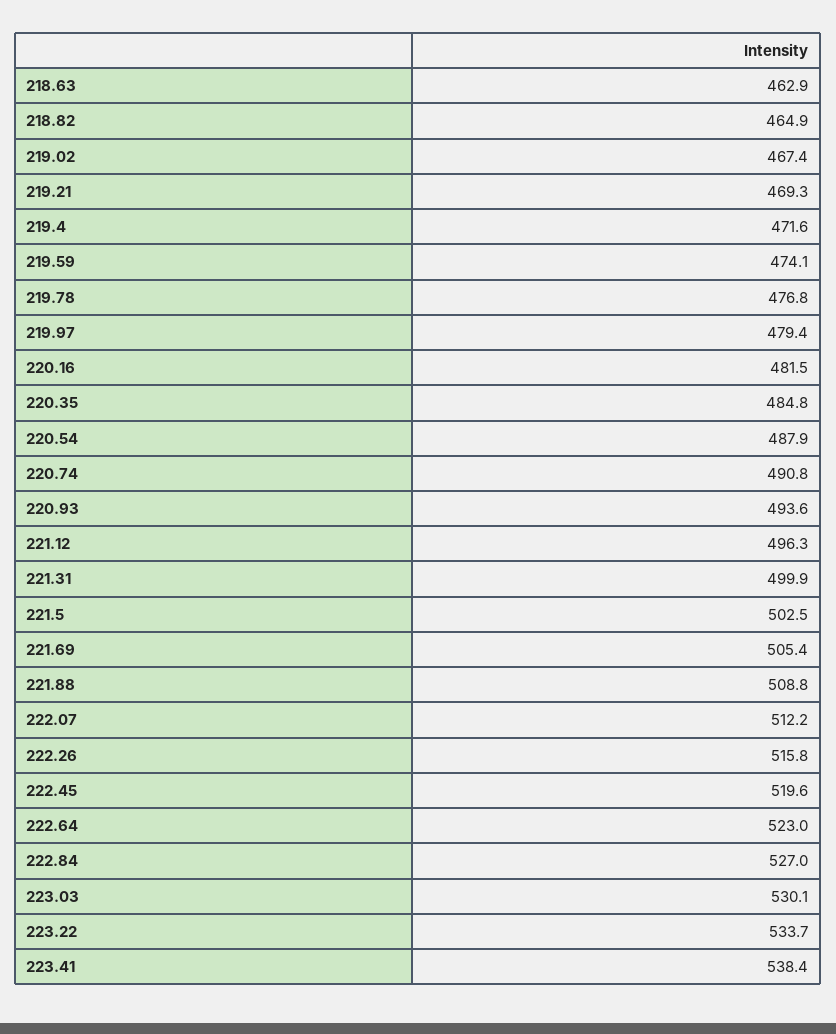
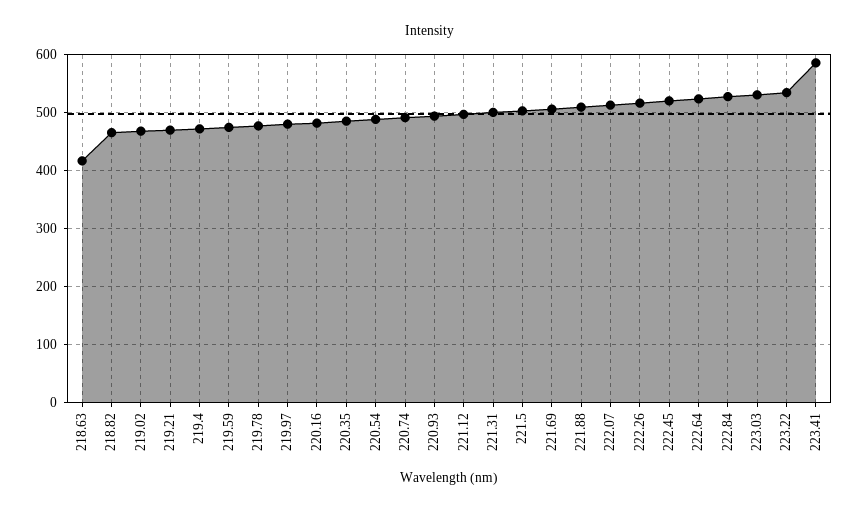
218.63: 462.9 -> 420
223.41: 538.4 -> 580

